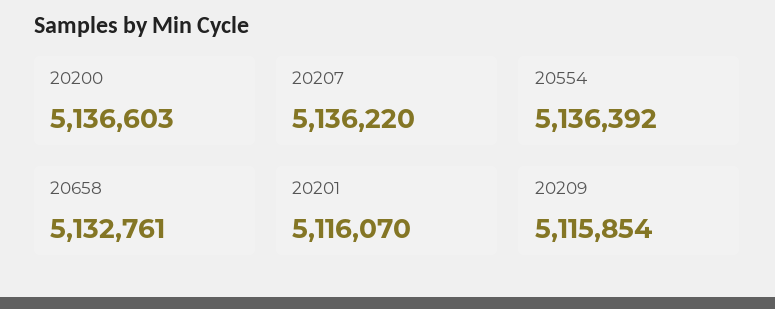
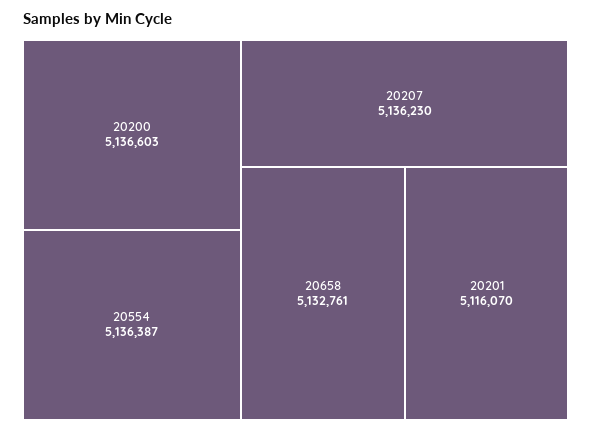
20207: 5136220 -> 5136230
20554: 5136392 -> 5136387
20209: 5115854 -> none

